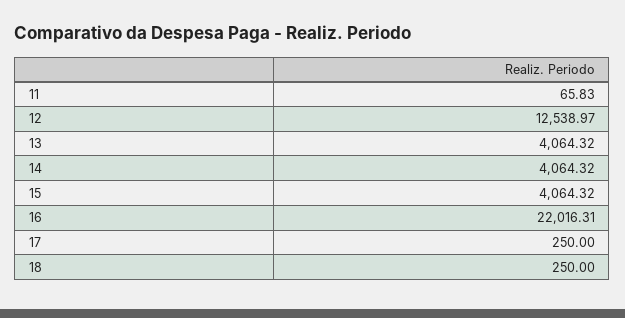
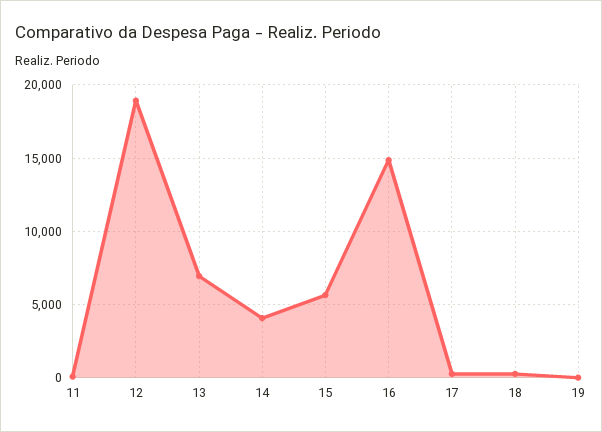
12: 12538.97 -> 19000
13: 4064.32 -> 7000
15: 4064.32 -> 5500
16: 22016.31 -> 15000
19: none -> 0

